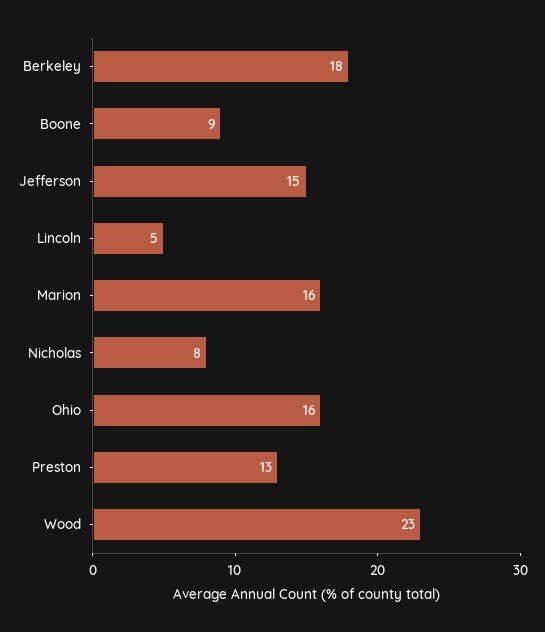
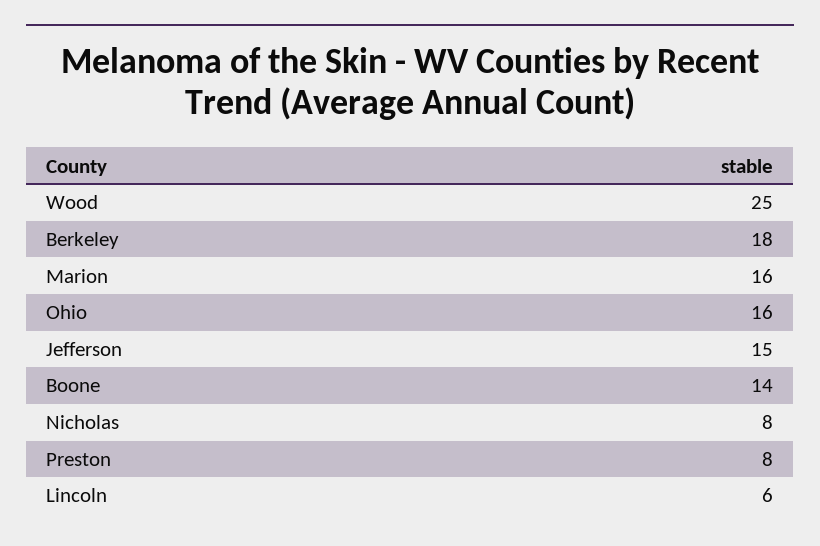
Boone: 9 -> 14
Lincoln: 5 -> 6
Preston: 13 -> 8
Wood: 23 -> 25

